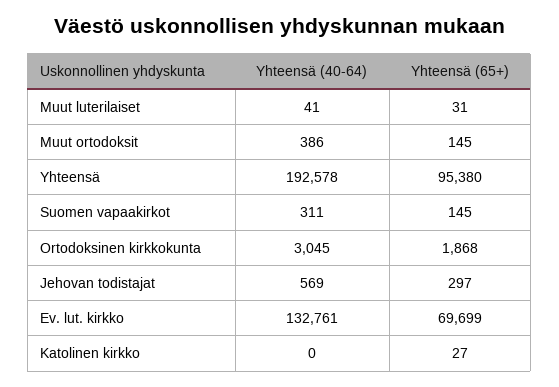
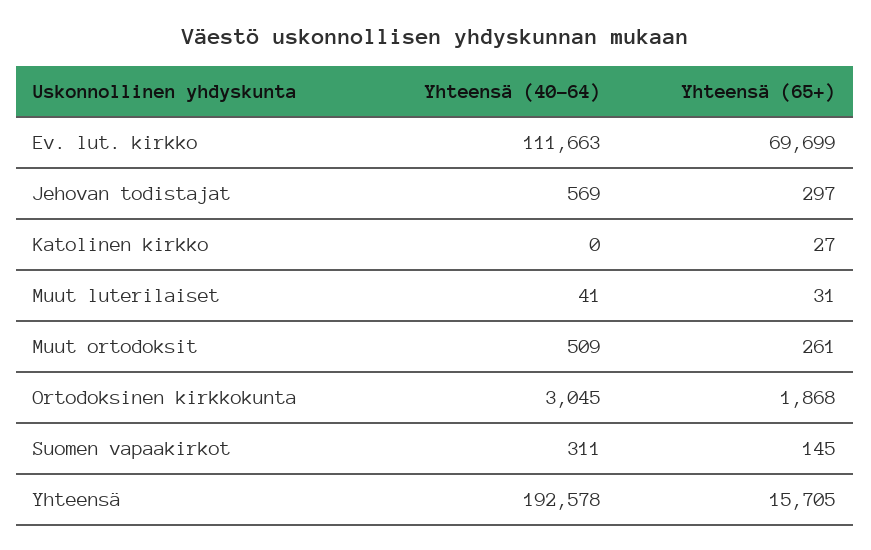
Yhteensä (40-64), Muut ortodoksit: 386 -> 509
Yhteensä (65+), Muut ortodoksit: 145 -> 261
Yhteensä (65+), Yhteensä: 95380 -> 15705
Yhteensä (40-64), Ev. lut. kirkko: 132761 -> 111663

